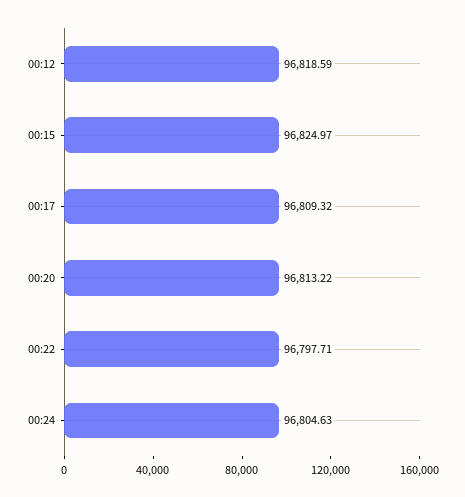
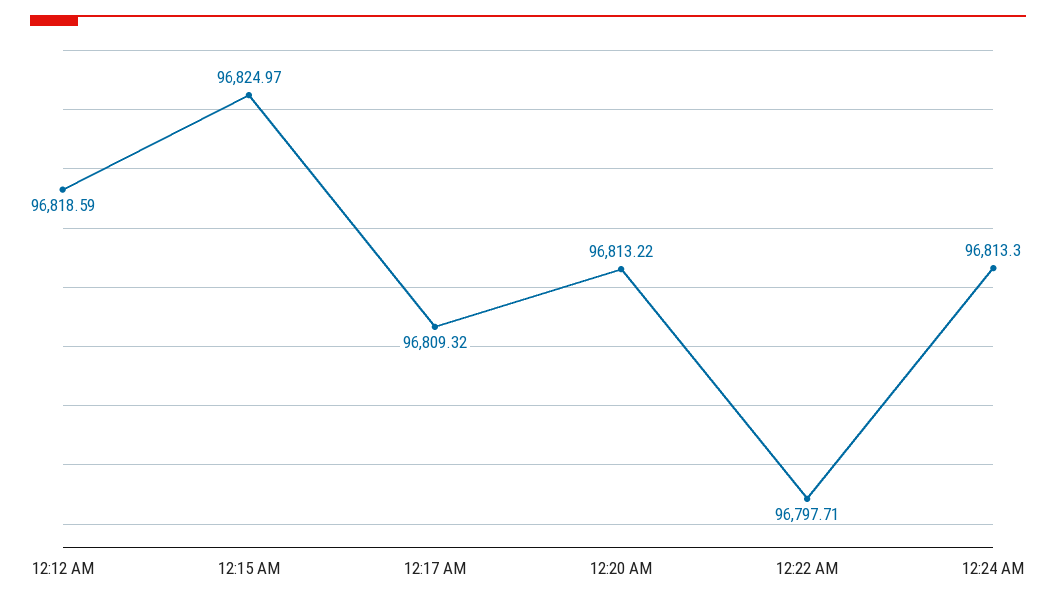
00:24: 96804.63 -> 96813.3

